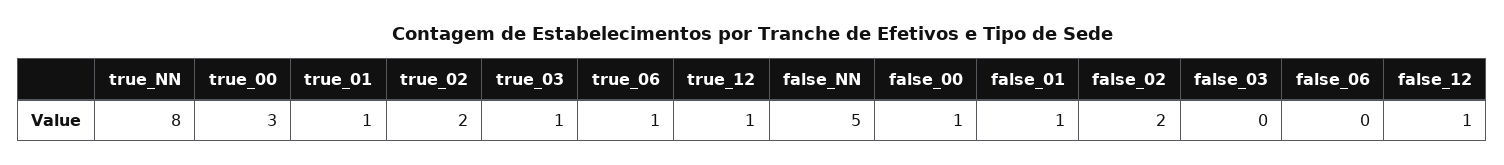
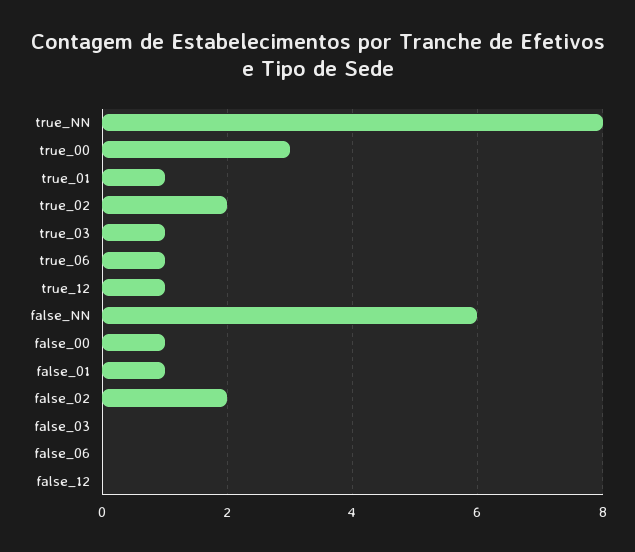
false_NN: 5 -> 6
false_12: 1 -> 0

